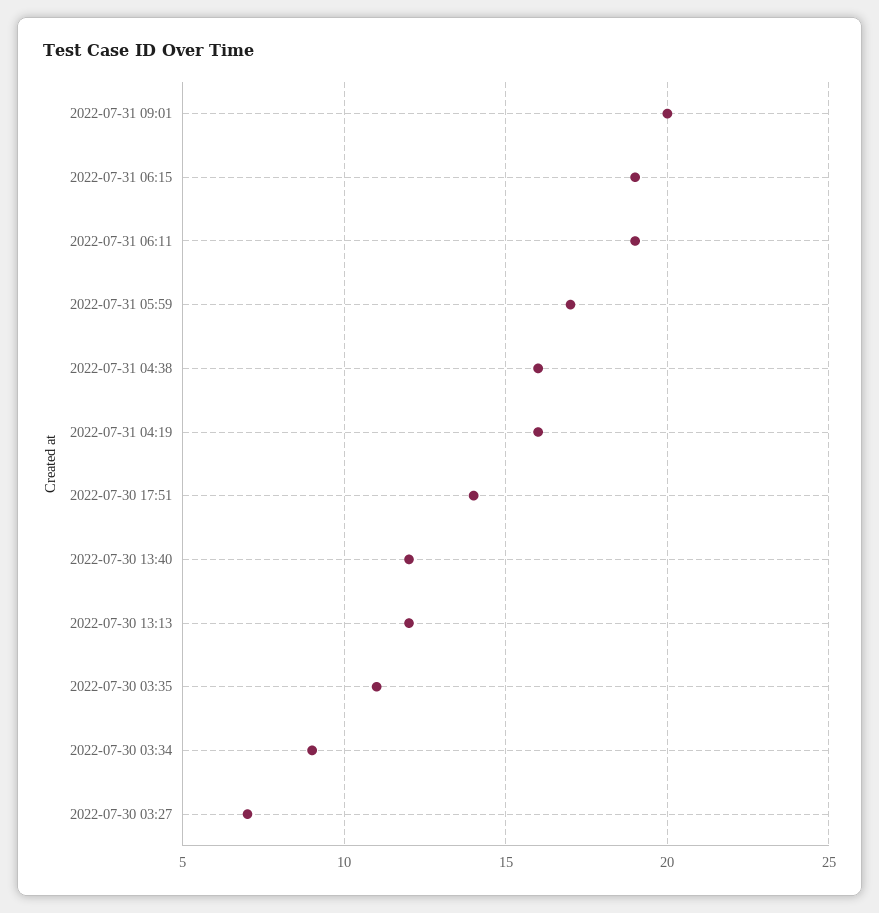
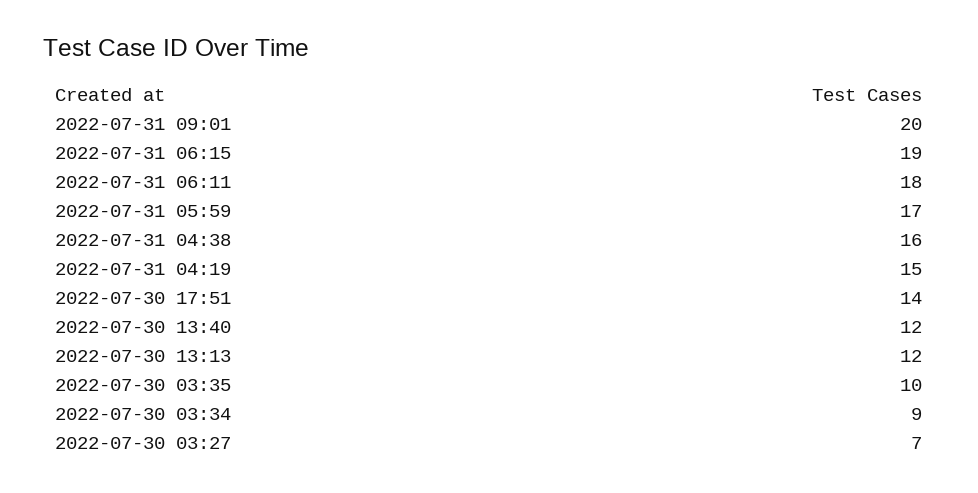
2022-07-31 06:11: 19 -> 18
2022-07-31 04:19: 16 -> 15
2022-07-30 03:35: 11 -> 10

